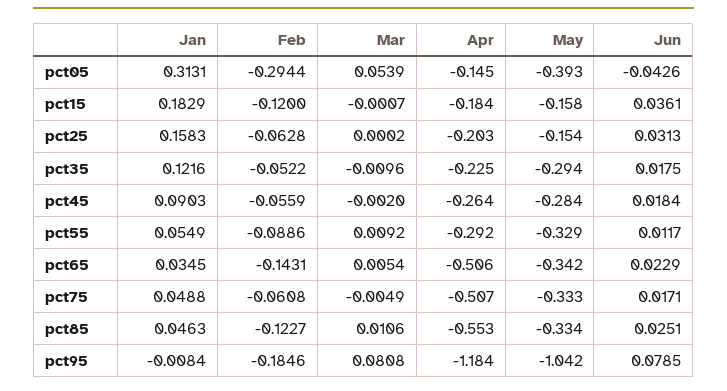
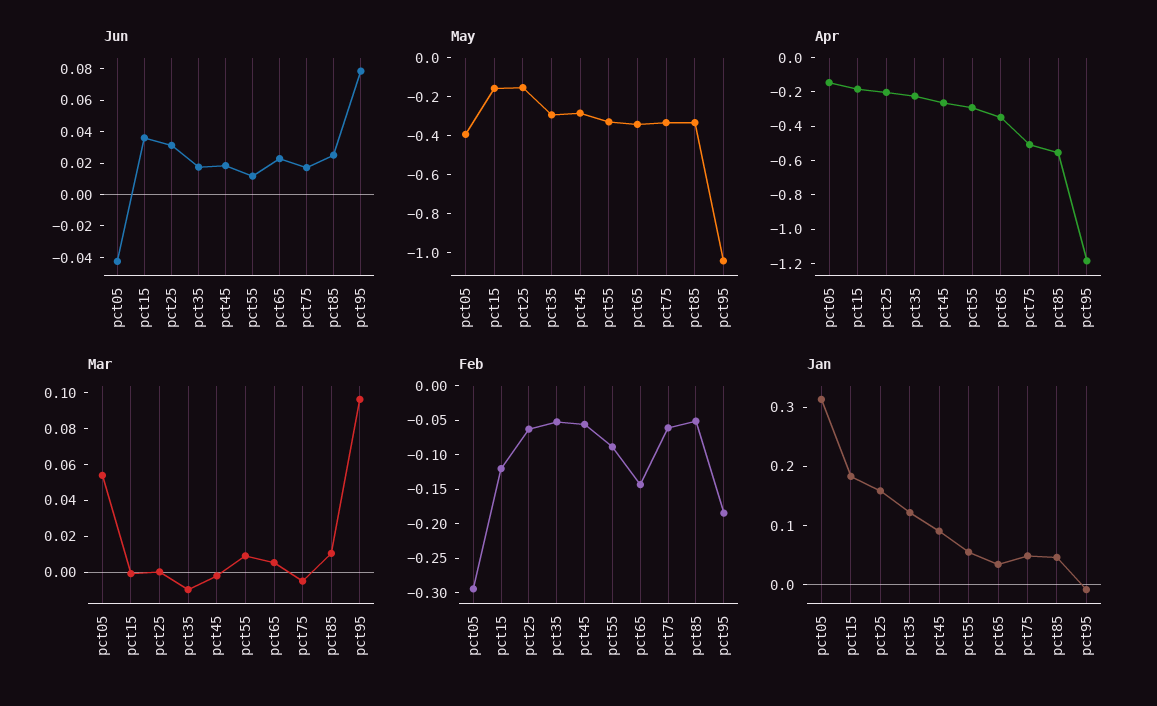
Apr, pct65: -0.506 -> -0.35
Feb, pct85: -0.1227 -> -0.05
Mar, pct95: 0.0808 -> 0.095

